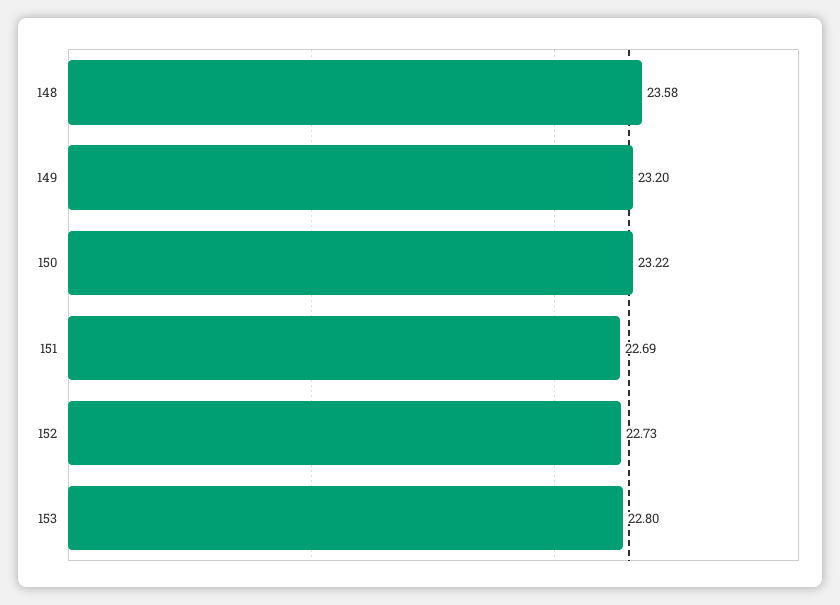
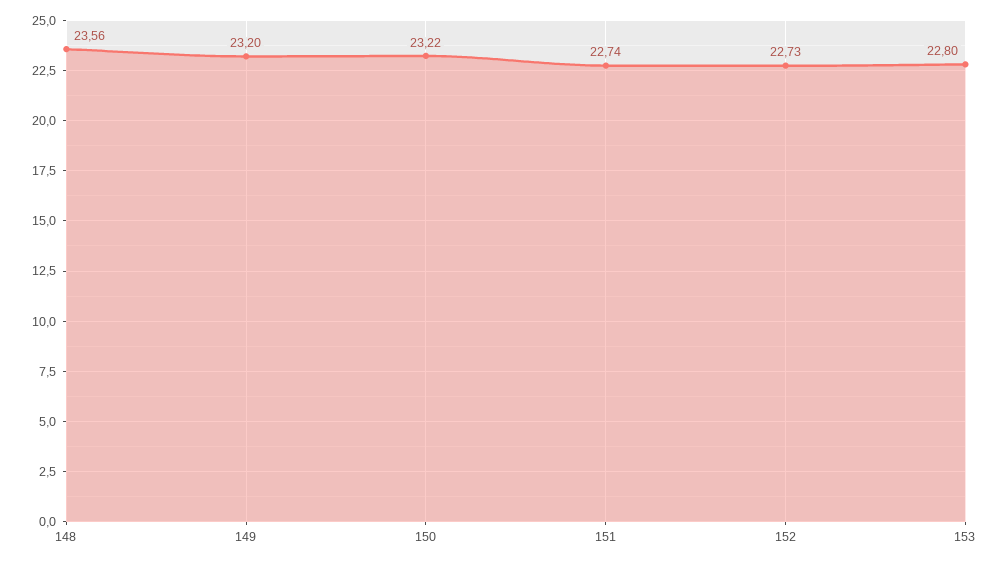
148: 23.58 -> 23.56
151: 22.69 -> 22.74

